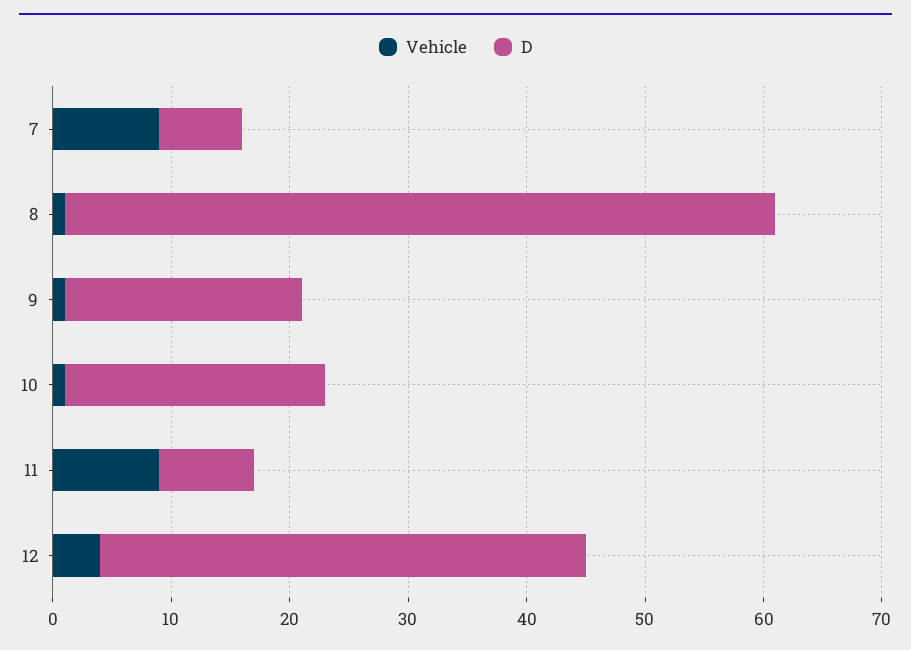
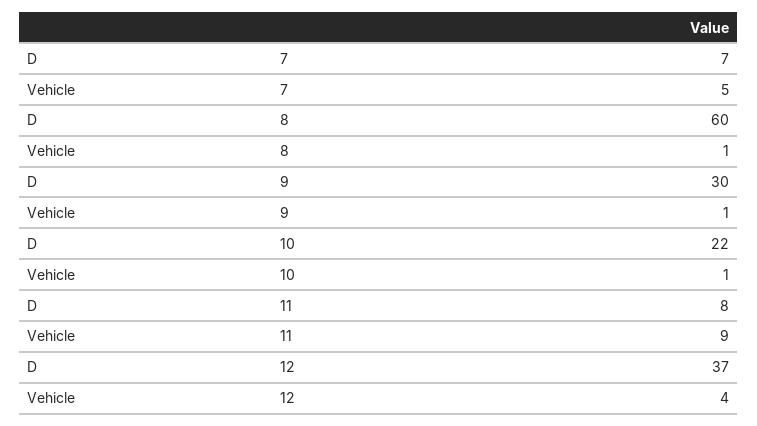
Vehicle, 7: 9 -> 5
D, 9: 20 -> 30
D, 12: 41 -> 37

